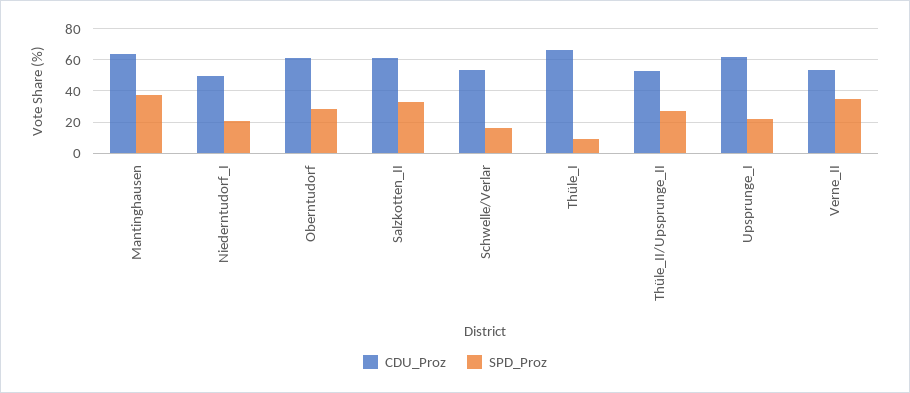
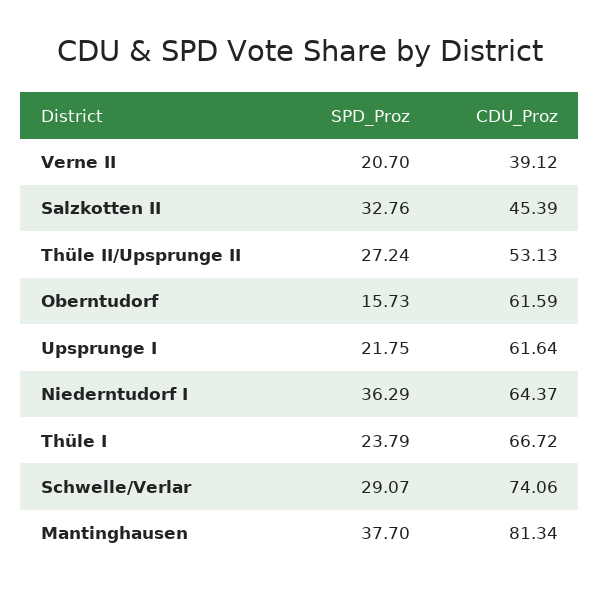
CDU_Proz, Mantinghausen: 65 -> 81.34
CDU_Proz, Niederntudorf_I: 50 -> 64.37
SPD_Proz, Niederntudorf_I: 20 -> 36.29
SPD_Proz, Oberntudorf: 30 -> 15.73
CDU_Proz, Salzkotten_II: 60 -> 45.39
CDU_Proz, Schwelle/Verlar: 55 -> 74.06
SPD_Proz, Schwelle/Verlar: 15 -> 29.07
SPD_Proz, Thüle_I: 10 -> 23.79
CDU_Proz, Verne_II: 55 -> 39.12
SPD_Proz, Verne_II: 35 -> 20.7

